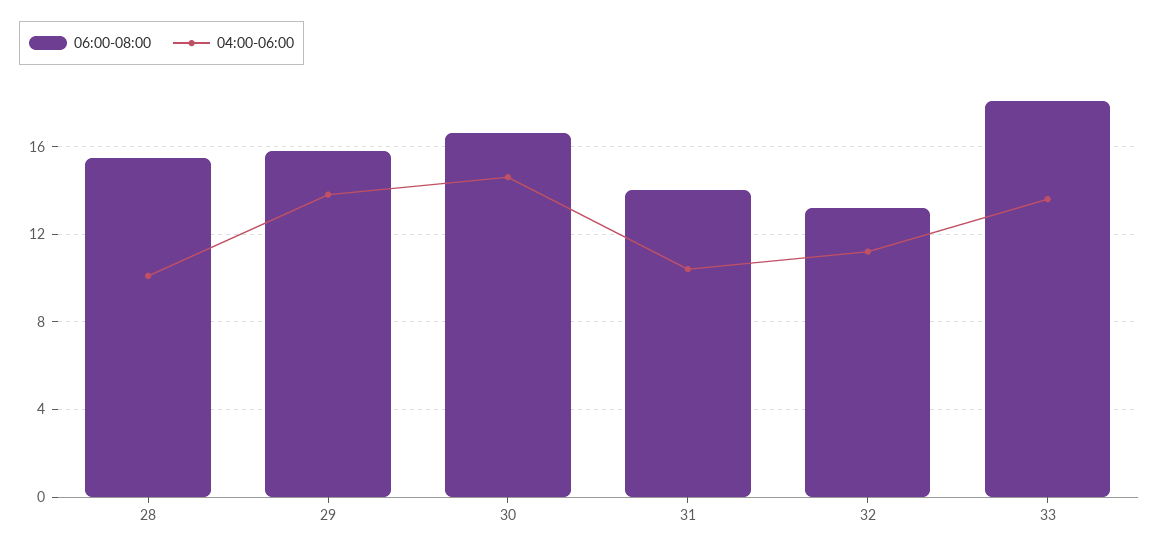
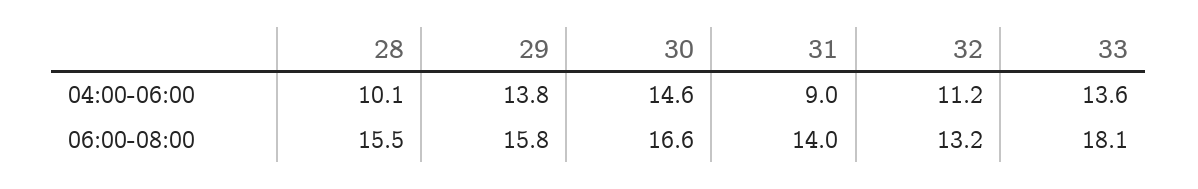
04:00-06:00, 31: 10.5 -> 9

